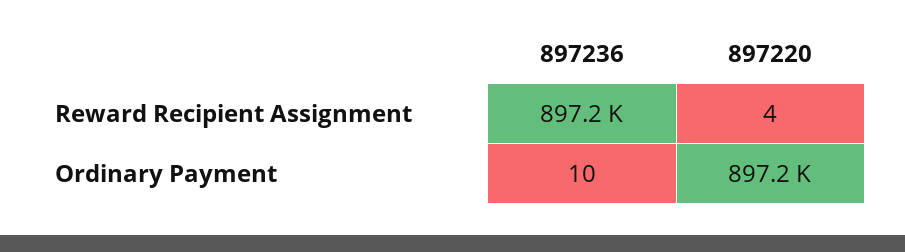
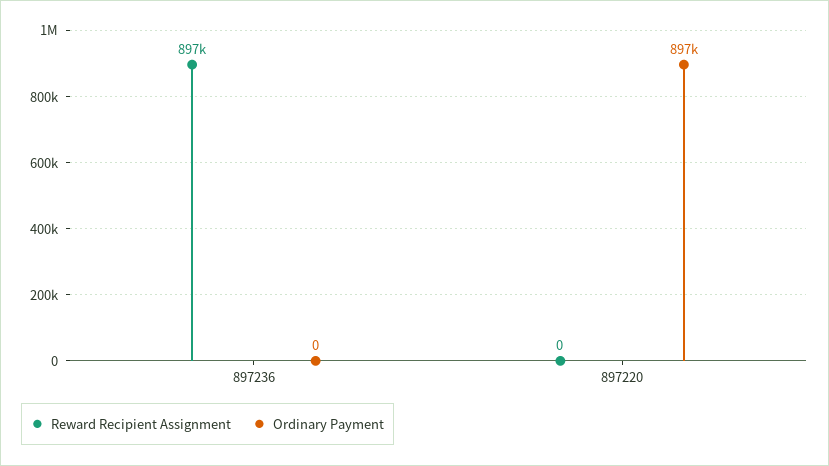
Reward Recipient Assignment, 897220: 4 -> 0
Ordinary Payment, 897236: 10 -> 0

